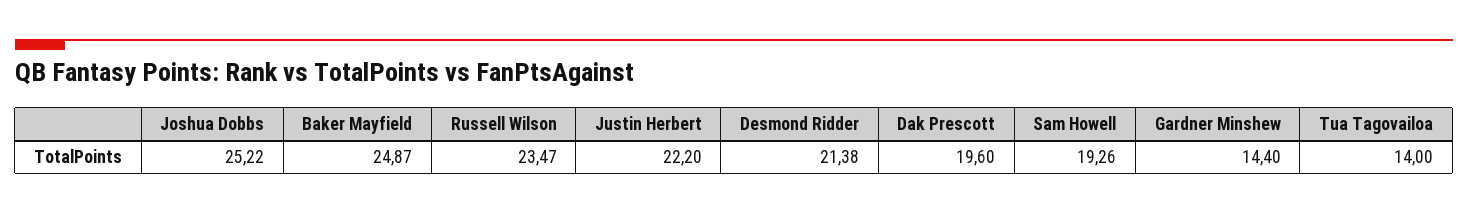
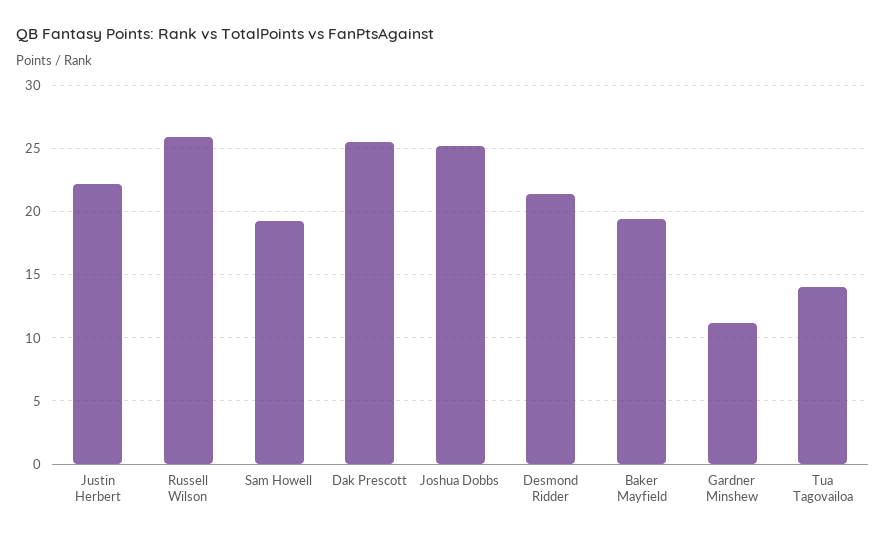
Baker Mayfield: 24.87 -> 19.5
Russell Wilson: 23.47 -> 26
Dak Prescott: 19.6 -> 25.5
Gardner Minshew: 14.4 -> 11

